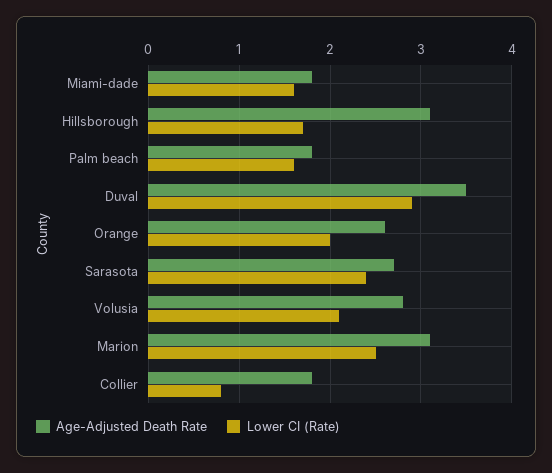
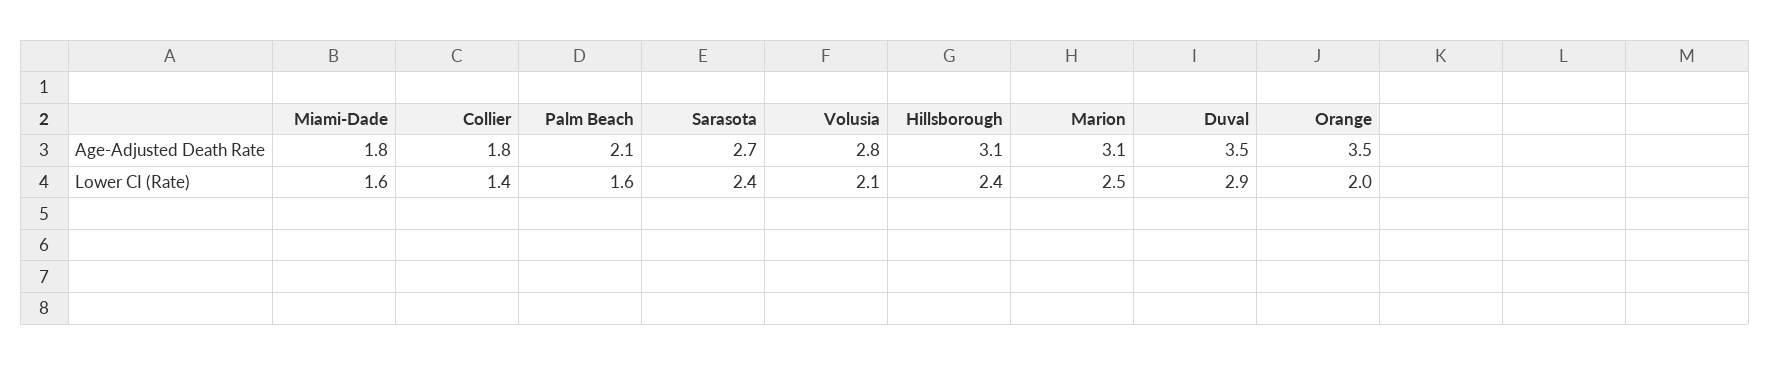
Lower CI (Rate), Hillsborough: 1.7 -> 2.4
Age-Adjusted Death Rate, Palm beach: 1.8 -> 2.1
Age-Adjusted Death Rate, Orange: 2.6 -> 3.5
Lower CI (Rate), Collier: 0.8 -> 1.4

